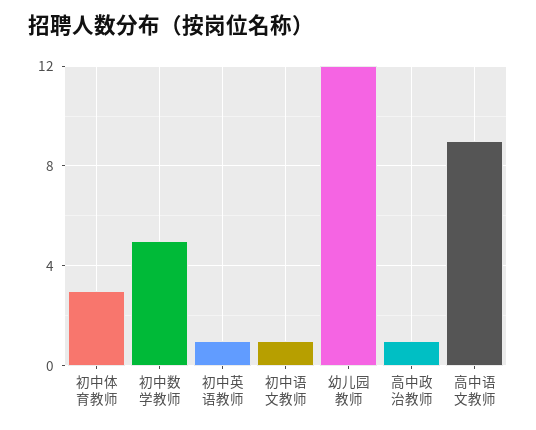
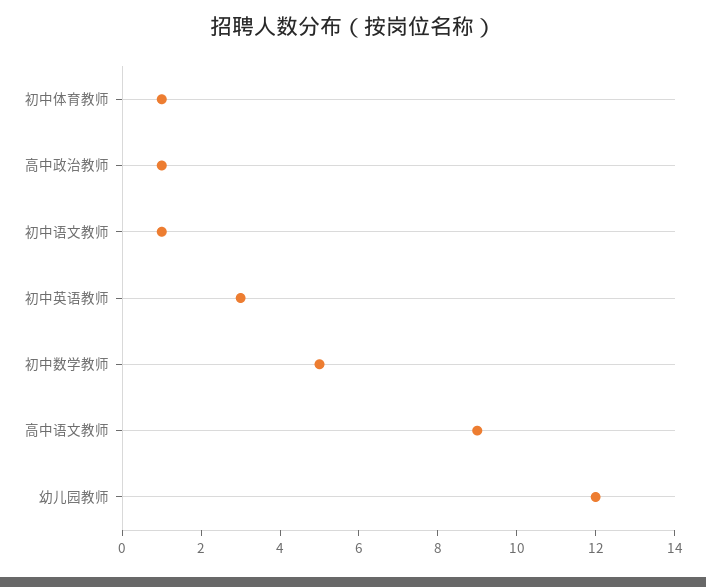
初中体育教师: 3 -> 1
初中英语教师: 1 -> 3

